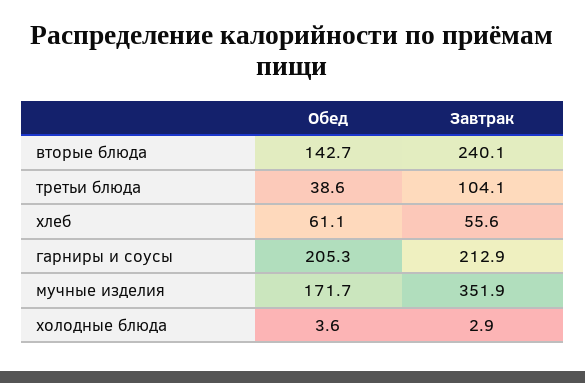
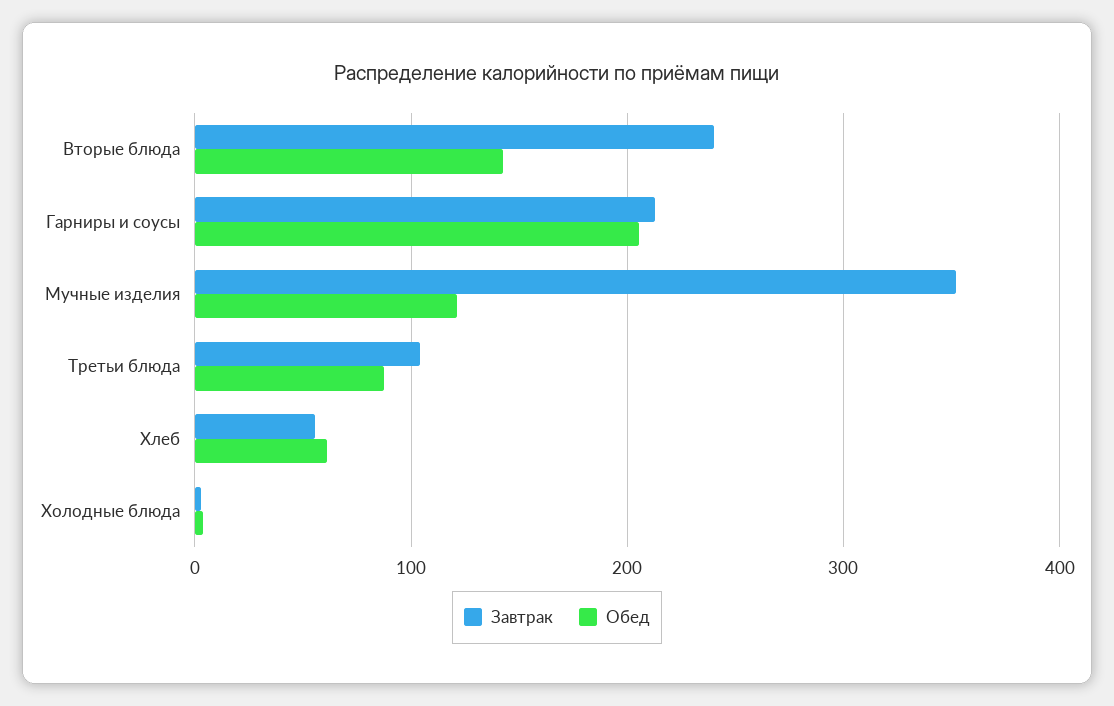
Обед, третьи блюда: 38.6 -> 90
Обед, мучные изделия: 171.7 -> 120

